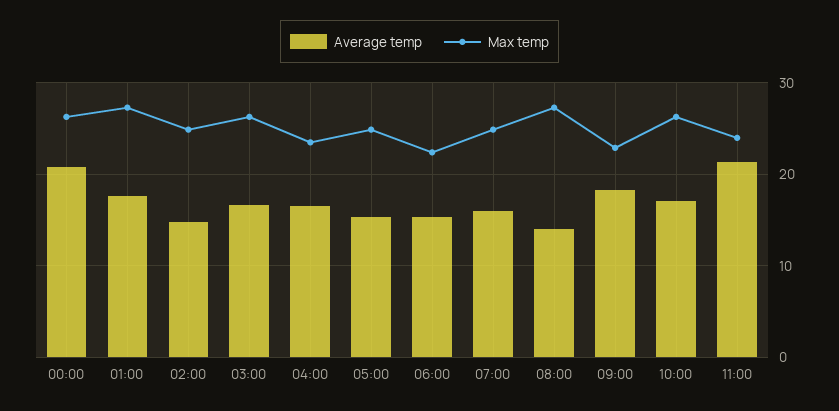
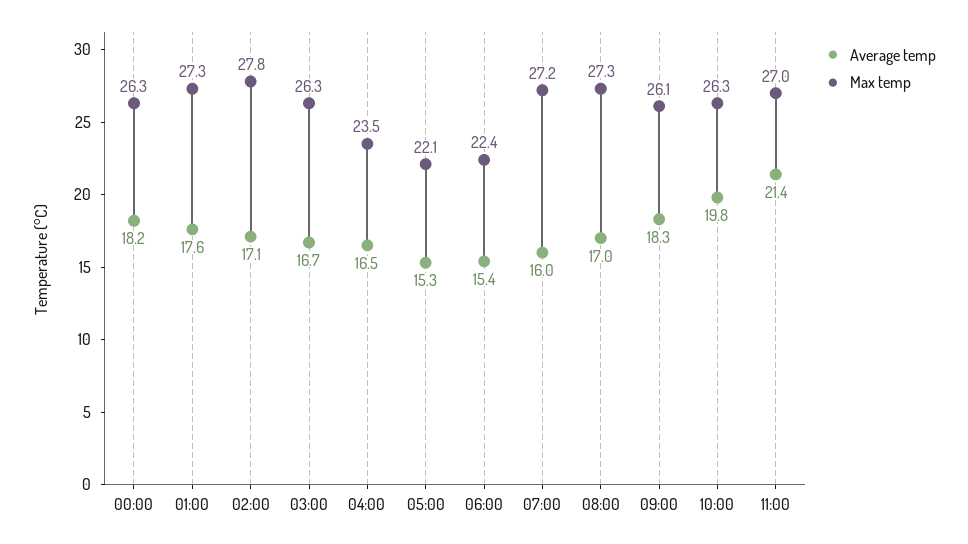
Average temp, 00:00: 21 -> 18.2
Average temp, 02:00: 15 -> 17.1
Max temp, 02:00: 25 -> 27.8
Max temp, 05:00: 25 -> 22.1
Max temp, 07:00: 25 -> 27.2
Average temp, 08:00: 14 -> 17
Max temp, 09:00: 23 -> 26.1
Average temp, 10:00: 17 -> 19.8
Max temp, 11:00: 24 -> 27

